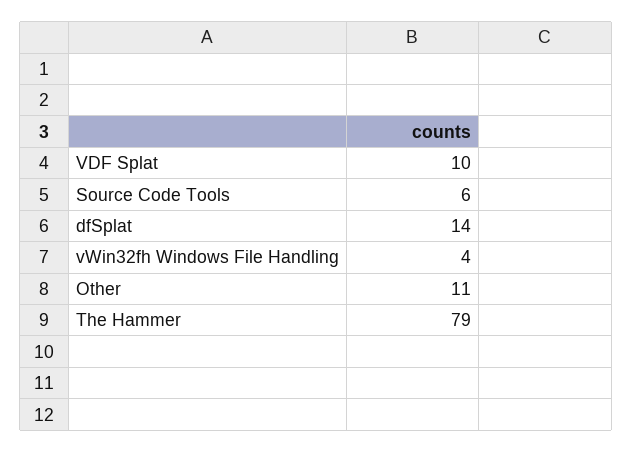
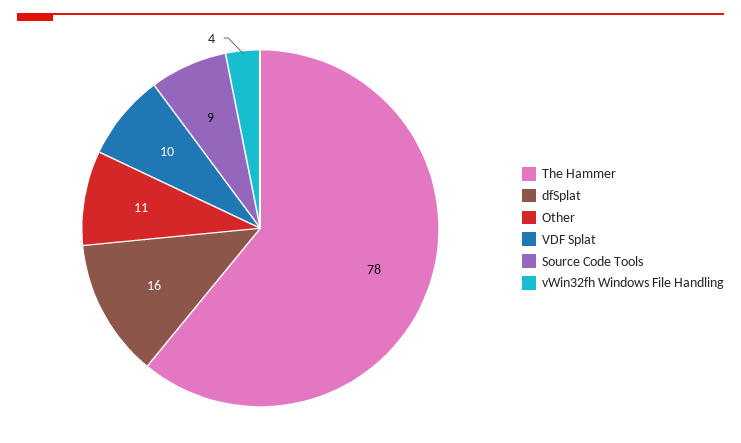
Source Code Tools: 6 -> 9
dfSplat: 14 -> 16
The Hammer: 79 -> 78

